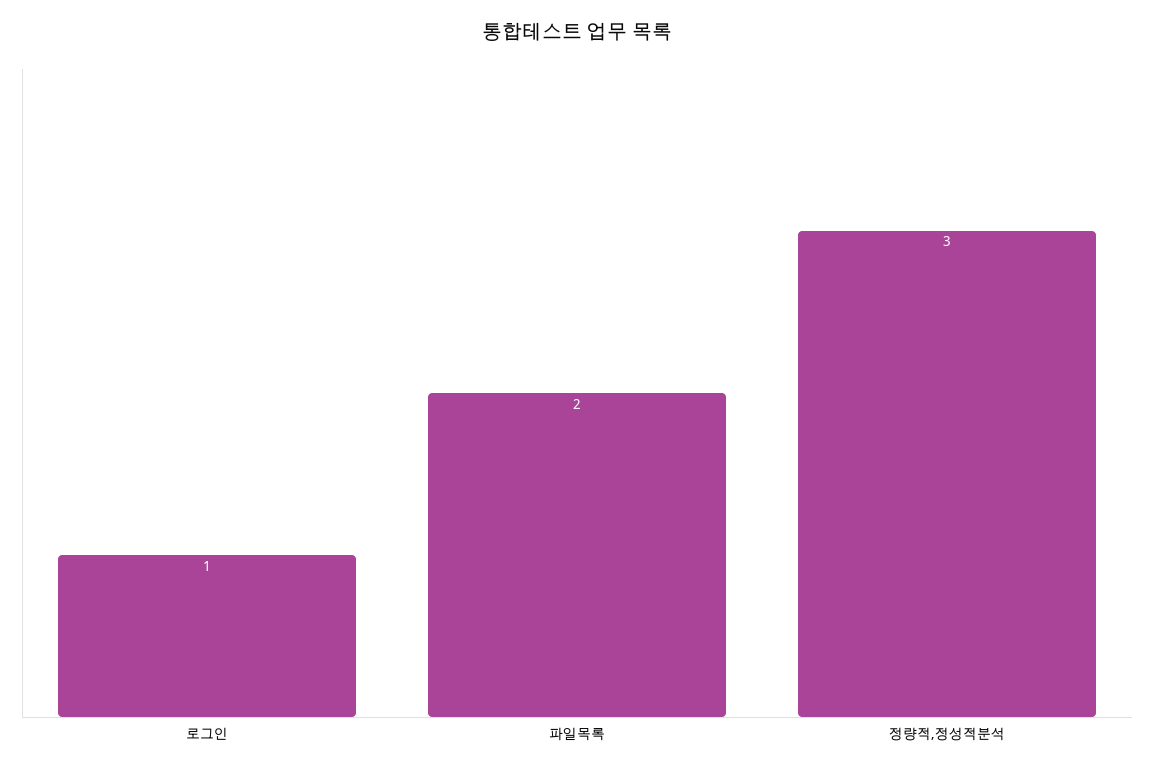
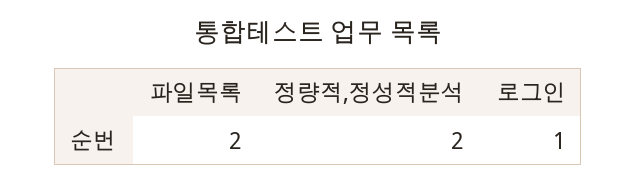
정량적,정성적분석: 3 -> 2

